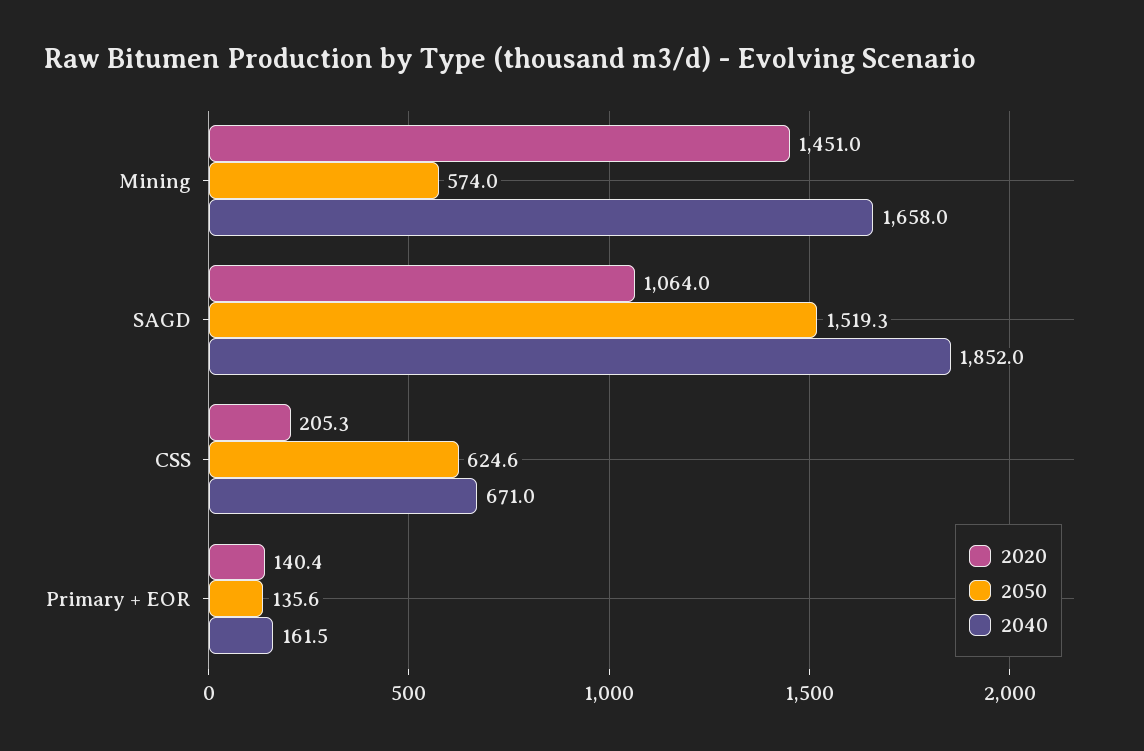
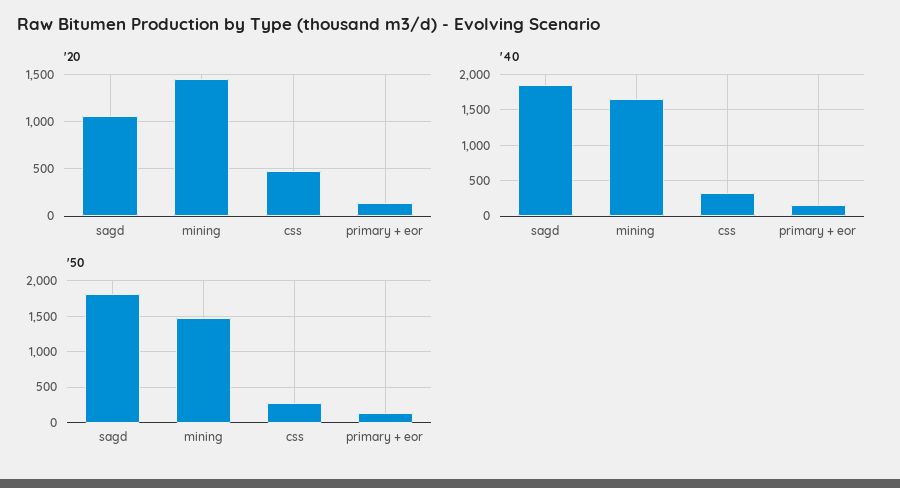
2050, Mining: 574 -> 1500
2050, SAGD: 1519.3 -> 1800
2020, CSS: 205.3 -> 500
2050, CSS: 624.6 -> 300
2040, CSS: 671 -> 300

